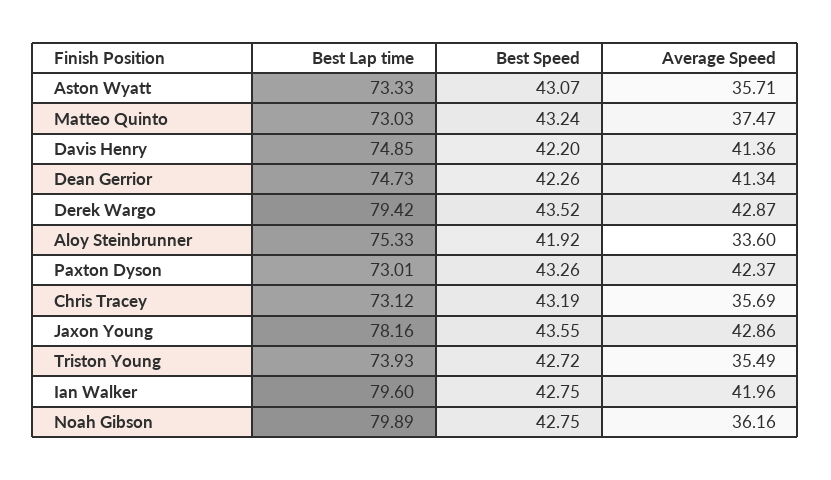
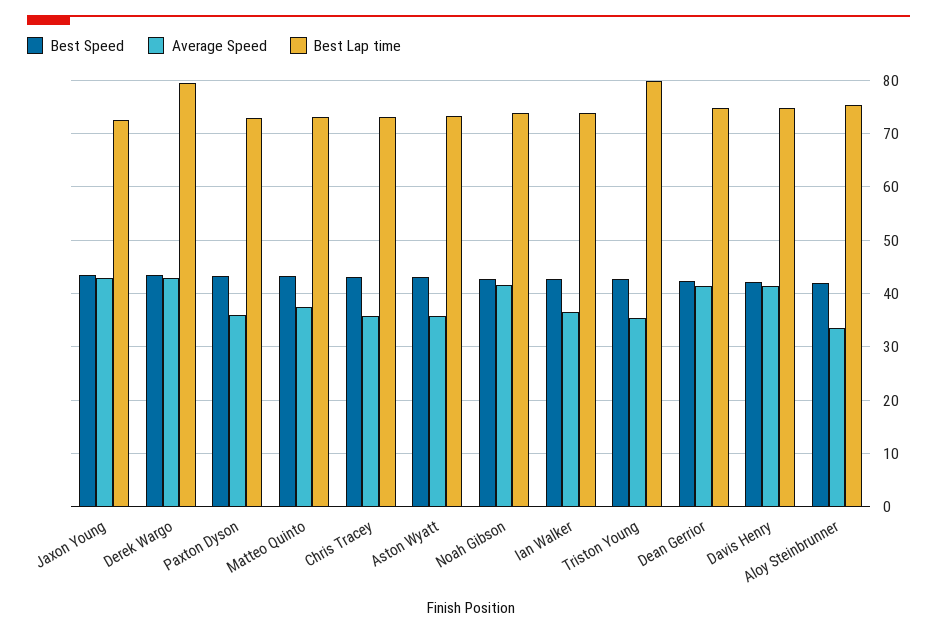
Average Speed, Paxton Dyson: 42.37 -> 36
Best Lap time, Jaxon Young: 78.16 -> 72
Best Lap time, Triston Young: 73.93 -> 80
Best Lap time, Ian Walker: 79.6 -> 74
Average Speed, Ian Walker: 41.96 -> 36
Best Lap time, Noah Gibson: 79.89 -> 74
Average Speed, Noah Gibson: 36.16 -> 42

